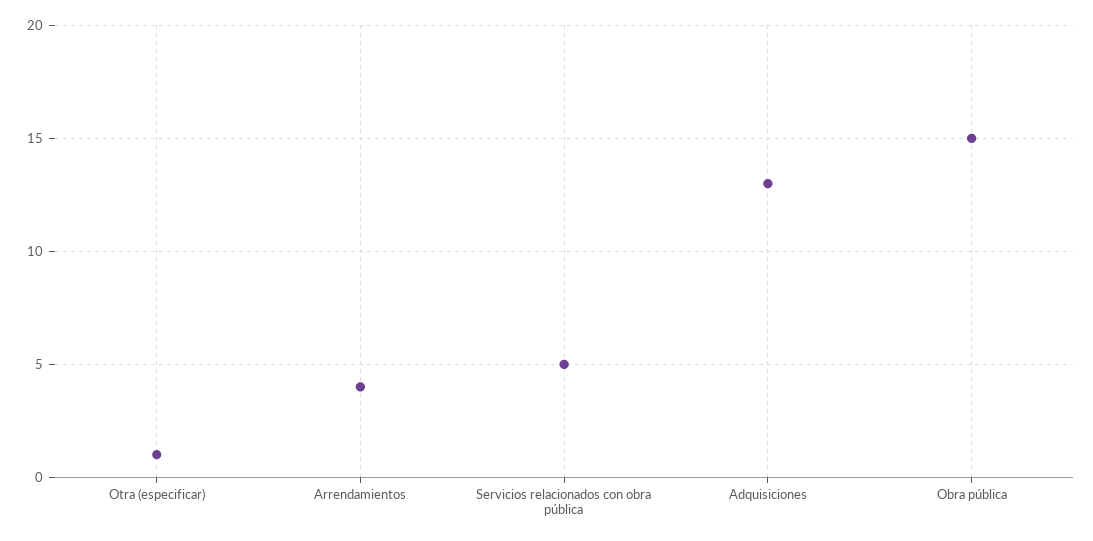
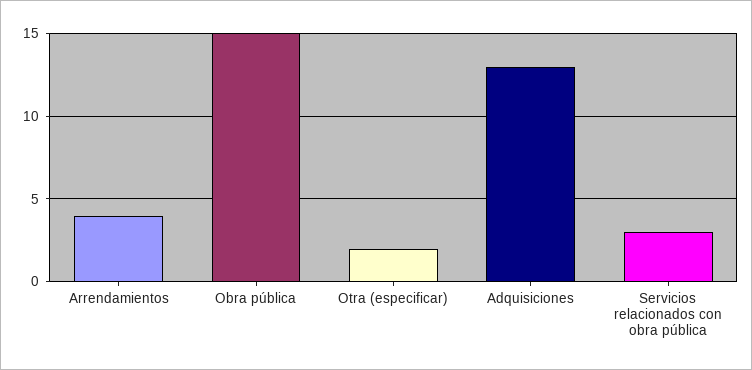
Otra (especificar): 1 -> 2
Servicios relacionados con obra pública: 5 -> 3

